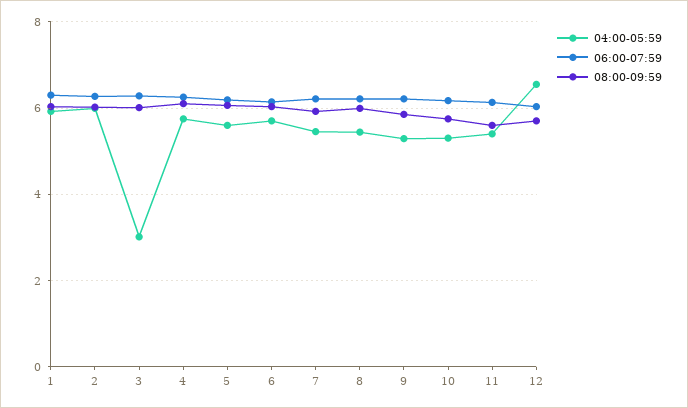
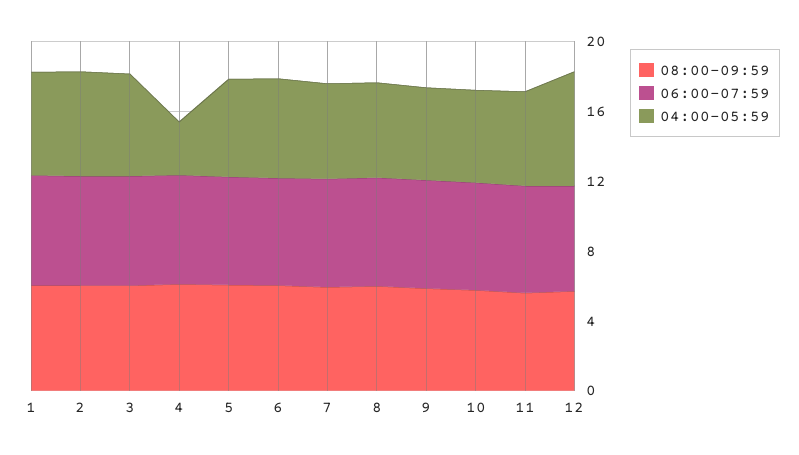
04:00-05:59, 3: 3 -> 6
04:00-05:59, 4: 5.8 -> 3

